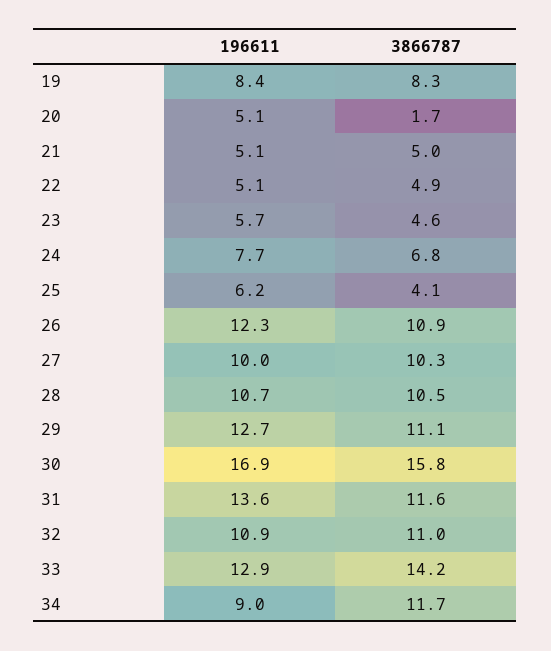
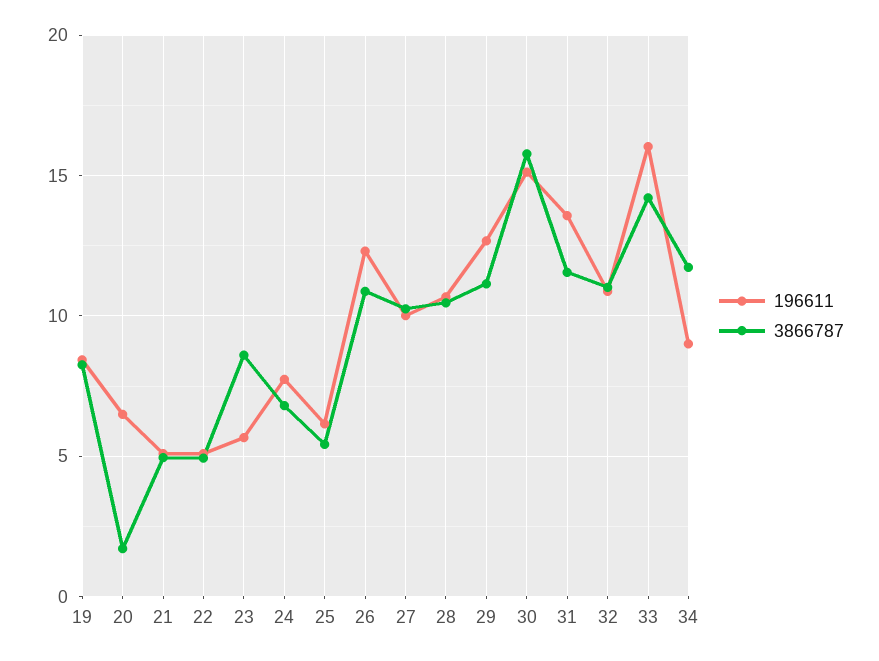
196611, 20: 5.1 -> 6.5
3866787, 23: 4.6 -> 8.5
3866787, 25: 4.1 -> 5.5
196611, 30: 16.9 -> 15
196611, 33: 12.9 -> 16

